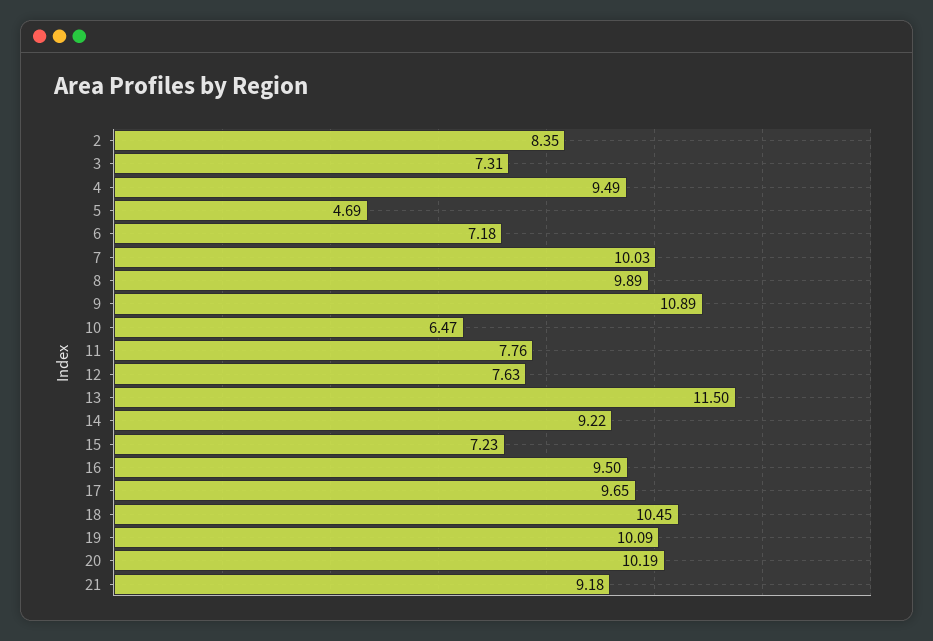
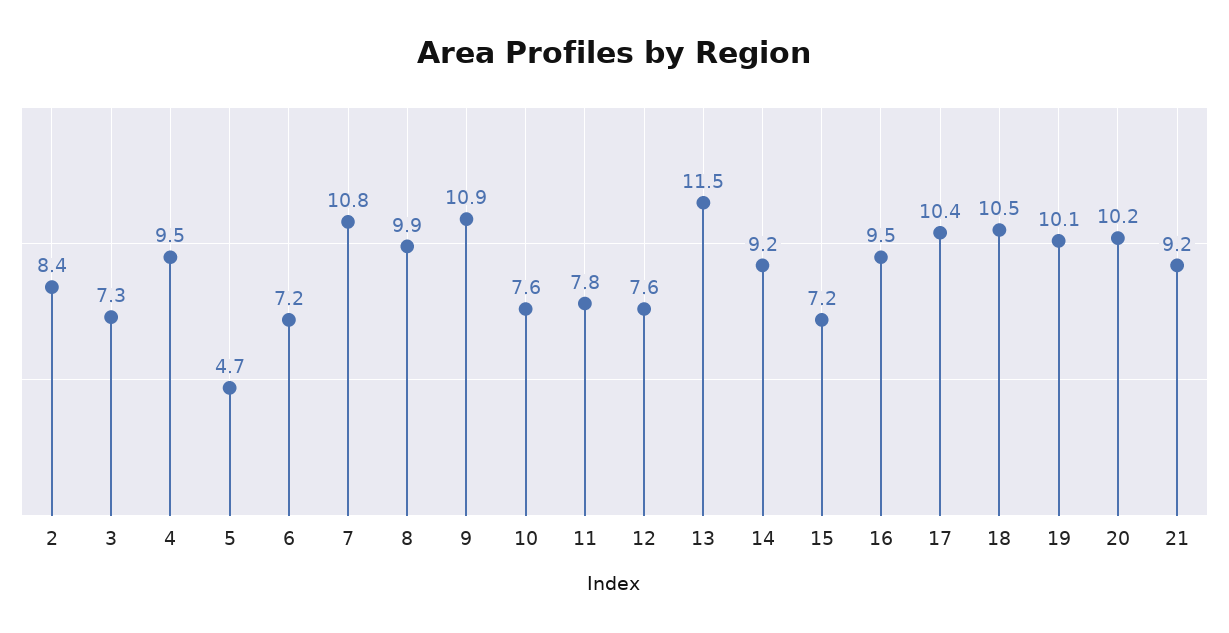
7: 10.03 -> 10.8
10: 6.47 -> 7.6
17: 9.65 -> 10.4

